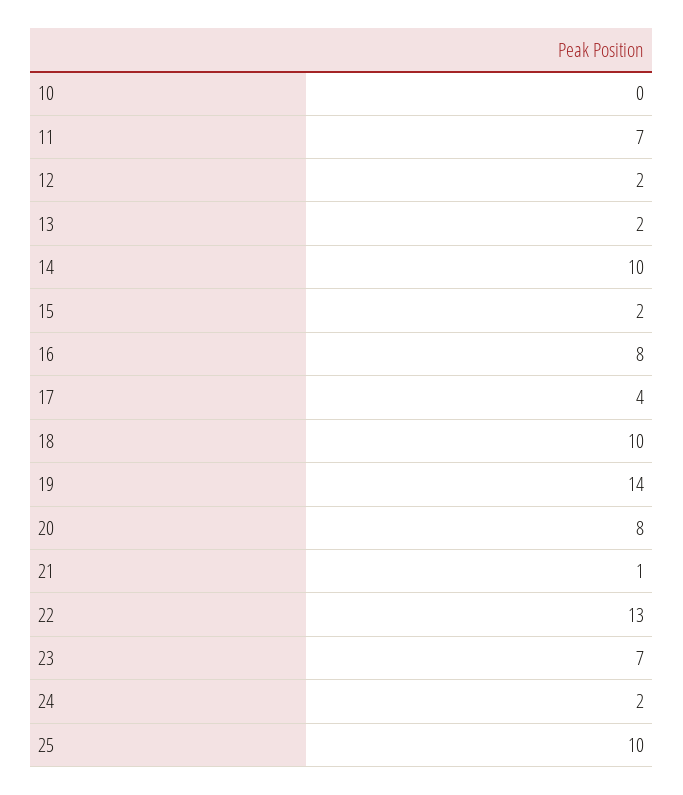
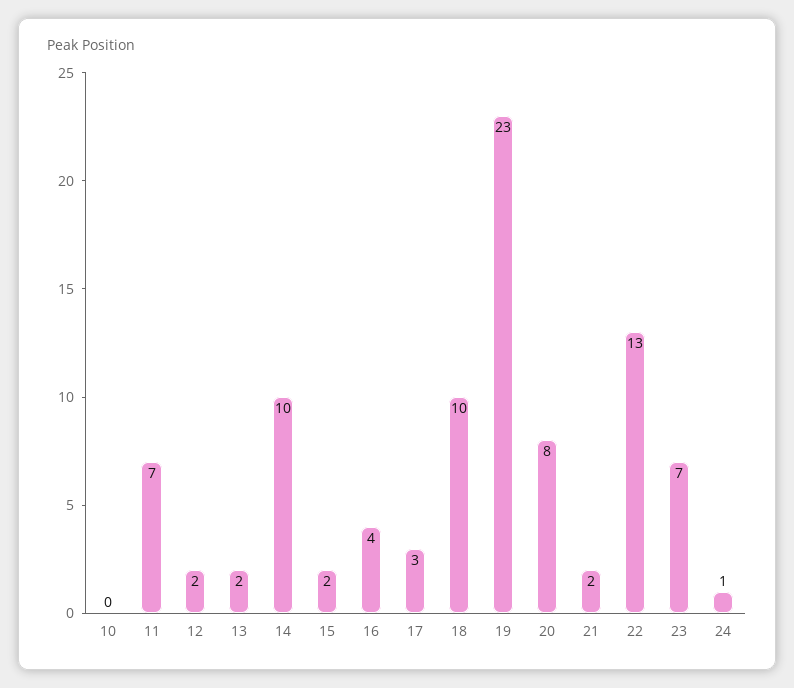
16: 8 -> 4
17: 4 -> 3
19: 14 -> 23
21: 1 -> 2
24: 2 -> 1
25: 10 -> none

